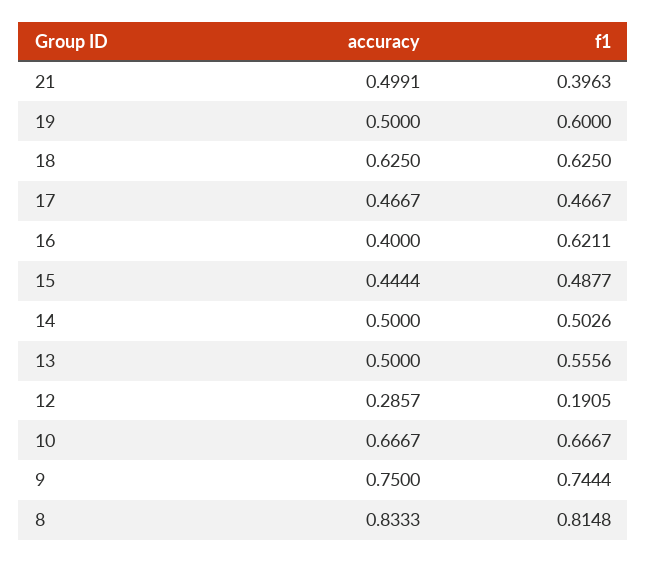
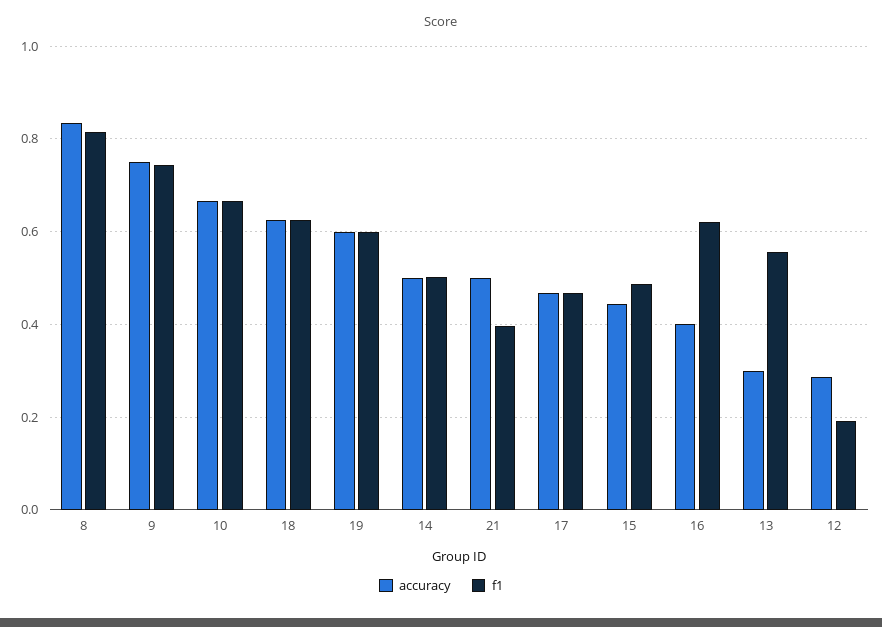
accuracy, 19: 0.5 -> 0.6
accuracy, 13: 0.5 -> 0.3

